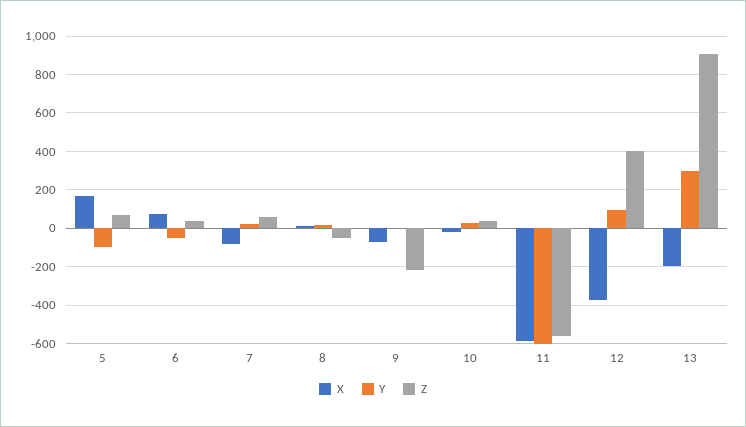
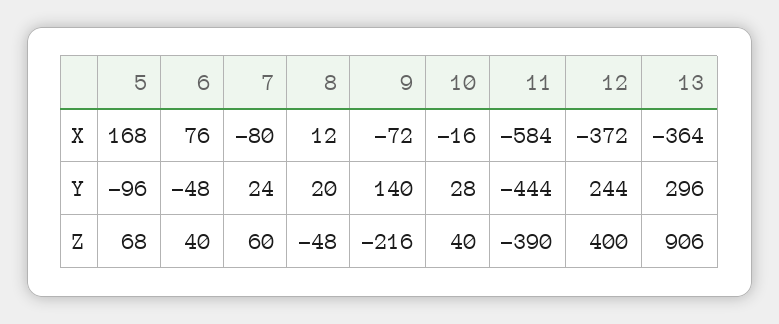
Y, 9: 0 -> 140
Y, 11: -600 -> -444
Z, 11: -550 -> -390
Y, 12: 100 -> 244
X, 13: -200 -> -364

